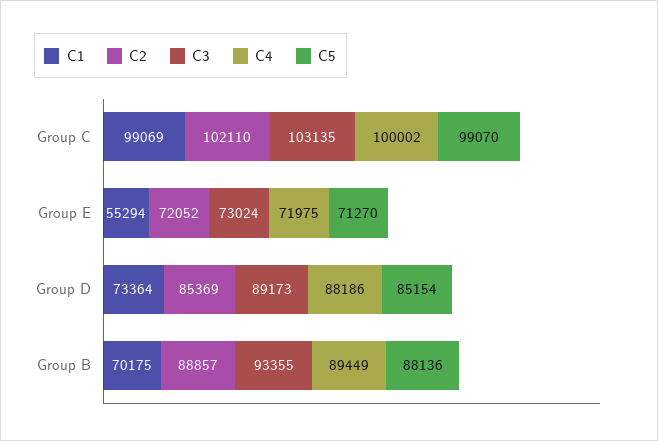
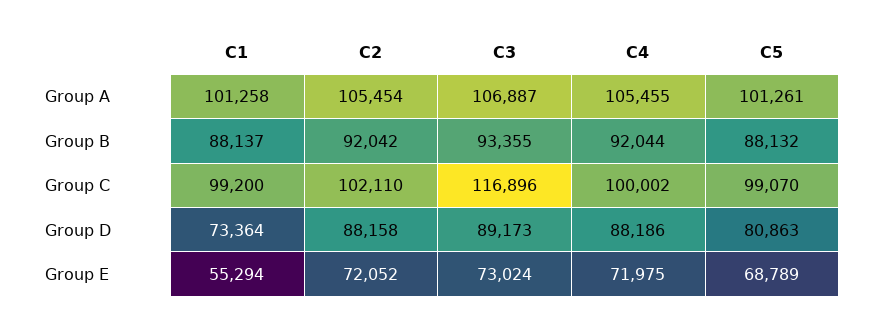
C1, Group C: 99069 -> 99200
C3, Group C: 103135 -> 116896
C5, Group E: 71270 -> 68789
C2, Group D: 85369 -> 88158
C5, Group D: 85154 -> 80863
C1, Group B: 70175 -> 88137
C2, Group B: 88857 -> 92042
C4, Group B: 89449 -> 92044
C5, Group B: 88136 -> 88132
C1, Group A: none -> 101258
C2, Group A: none -> 105454
C3, Group A: none -> 106887
C4, Group A: none -> 105455
C5, Group A: none -> 101261

